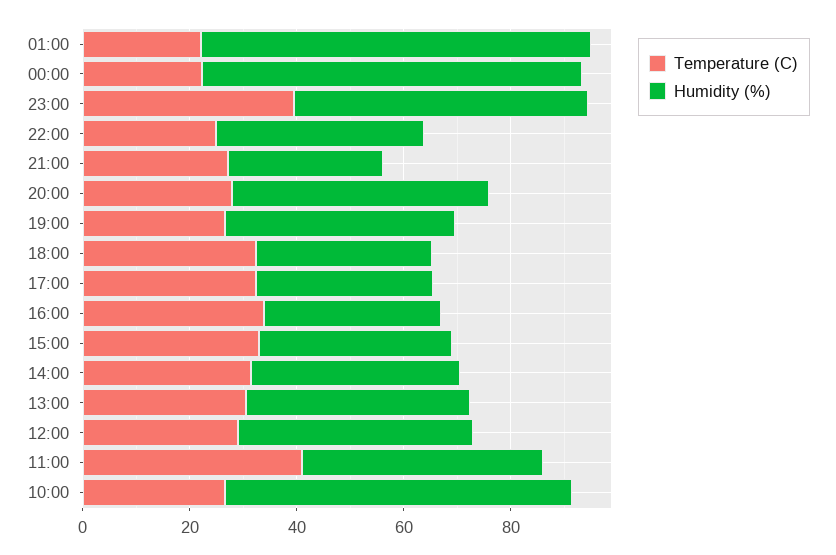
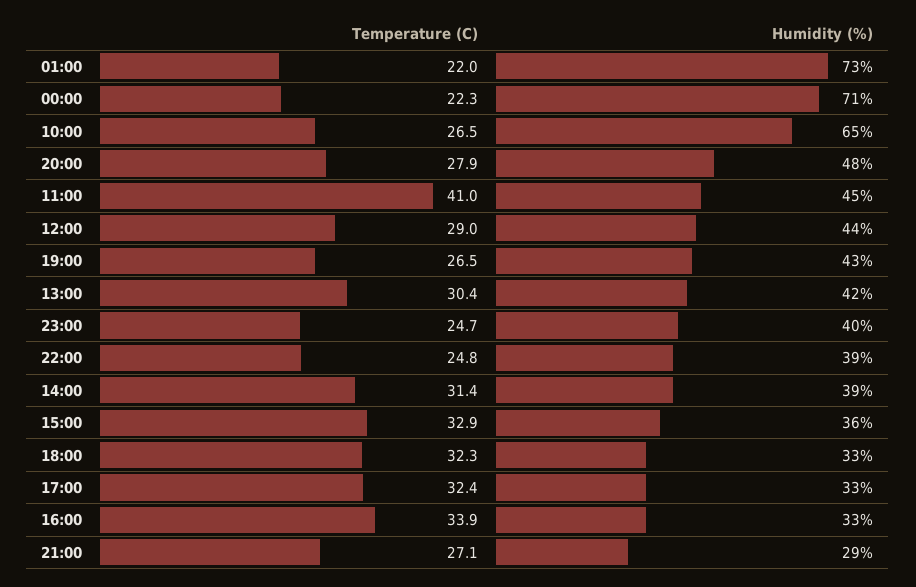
Temperature (C), 23:00: 40 -> 24.7
Humidity (%), 23:00: 55 -> 40

